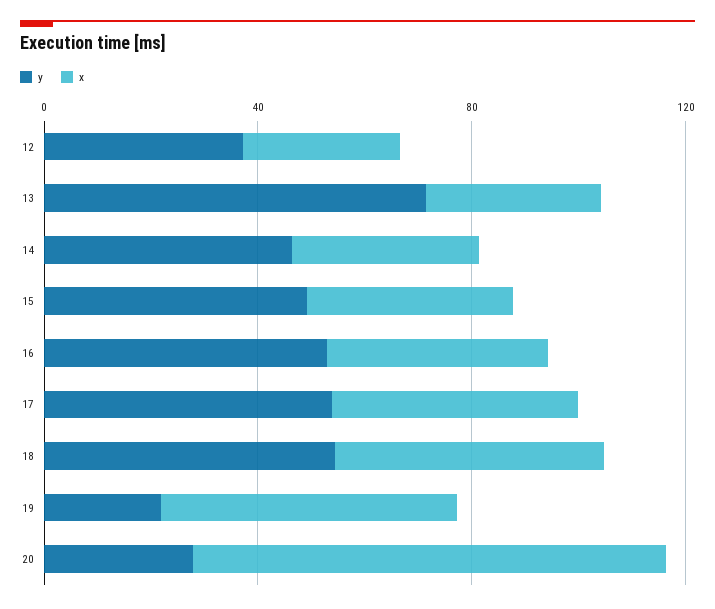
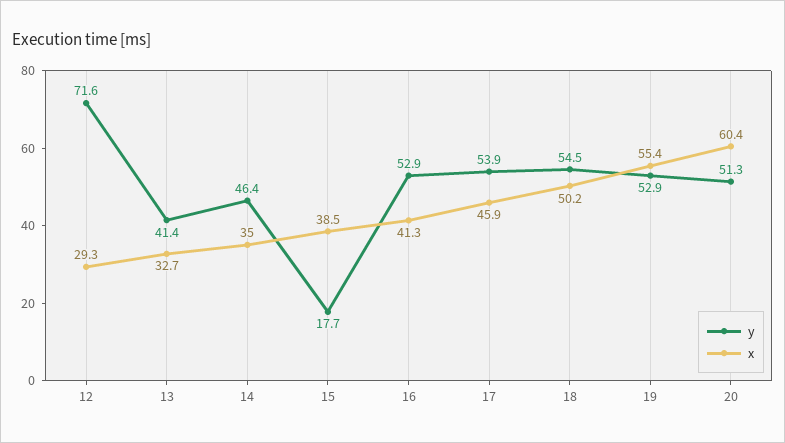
y, 12: 40 -> 71.6
y, 13: 70 -> 41.4
y, 15: 50 -> 17.7
y, 19: 20 -> 52.9
y, 20: 30 -> 51.3
x, 20: 90 -> 60.4

